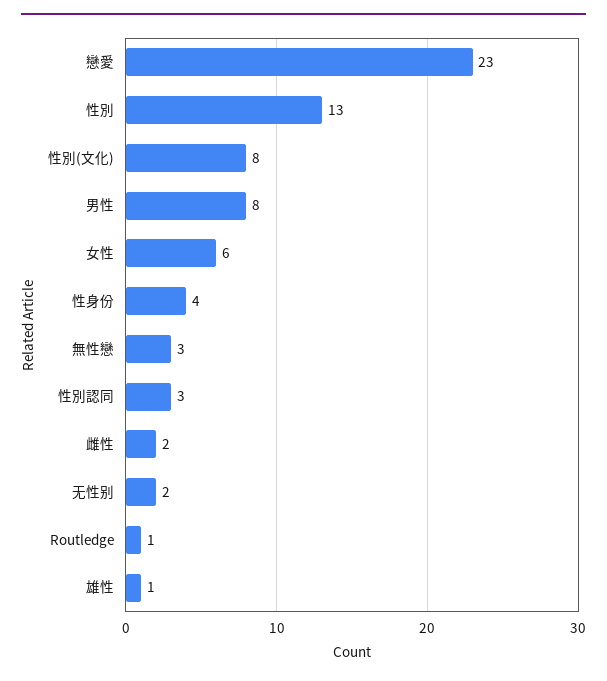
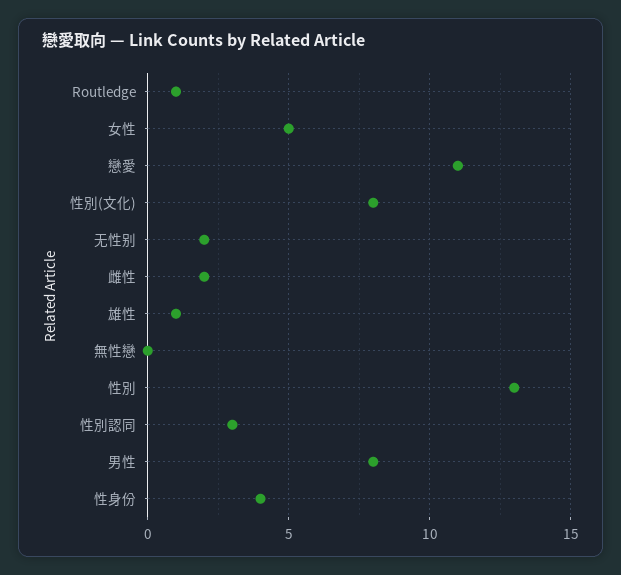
戀愛: 23 -> 11
女性: 6 -> 5
無性戀: 3 -> 0

